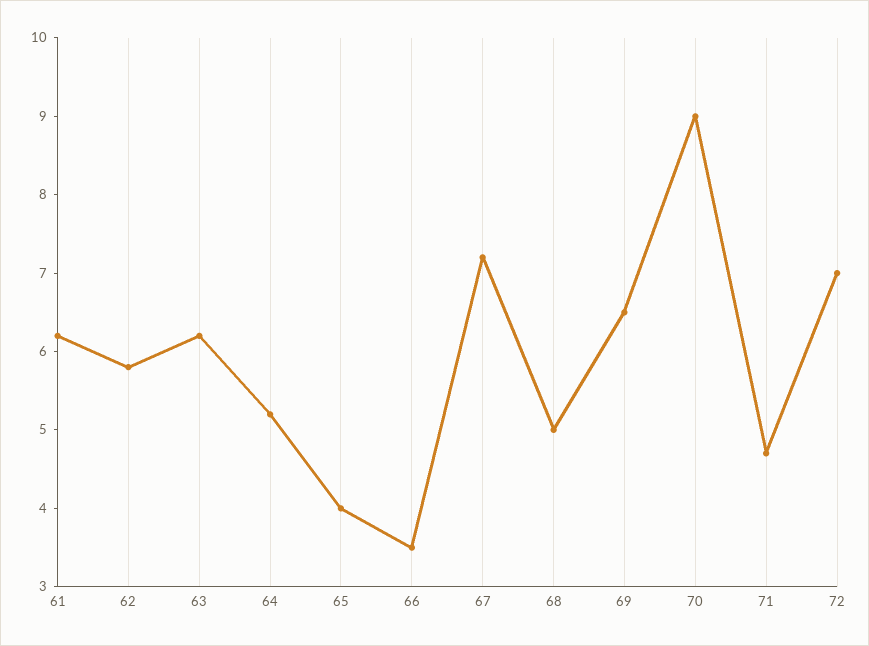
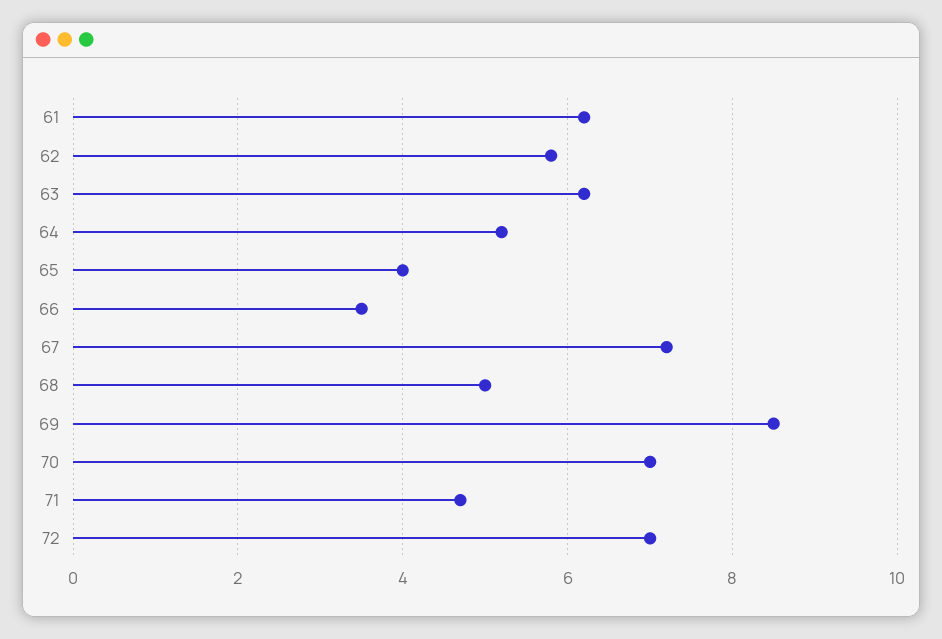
69: 6.5 -> 8.5
70: 9 -> 7

